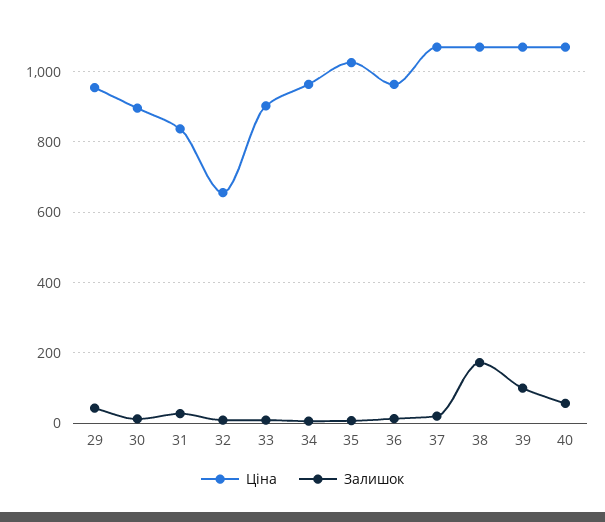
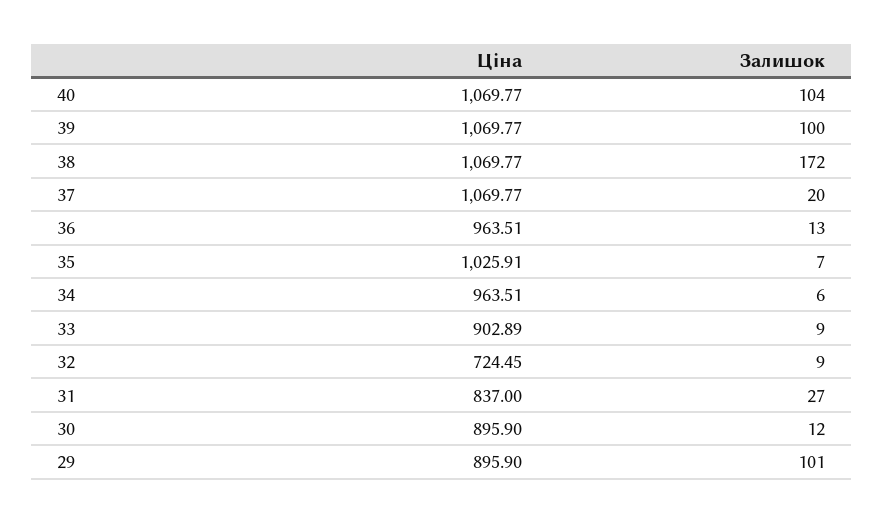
Ціна, 29: 960 -> 895.9
Залишок, 29: 40 -> 101
Ціна, 32: 660 -> 724.45
Залишок, 40: 60 -> 104

